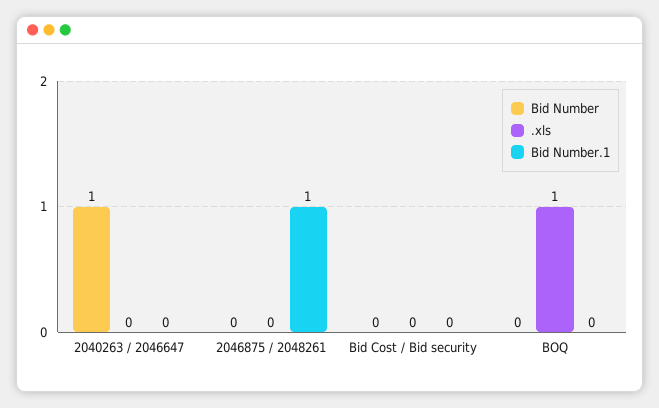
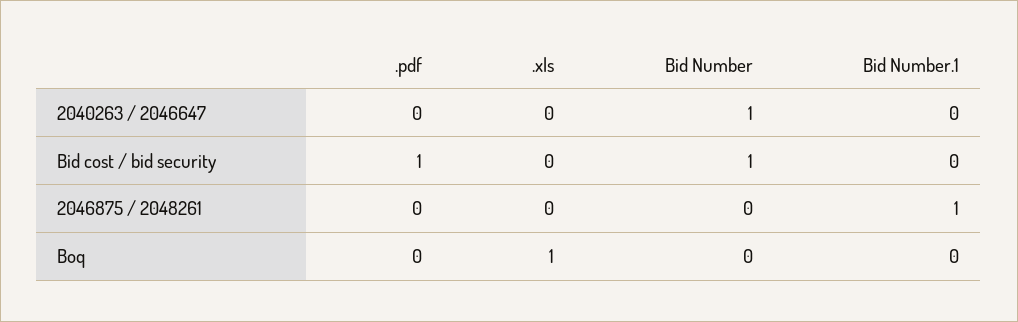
Bid Number, Bid Cost / Bid security: 0 -> 1
.pdf, 2040263 / 2046647: none -> 0
.pdf, Bid Cost / Bid security: none -> 1
.pdf, 2046875 / 2048261: none -> 0
.pdf, BOQ: none -> 0

